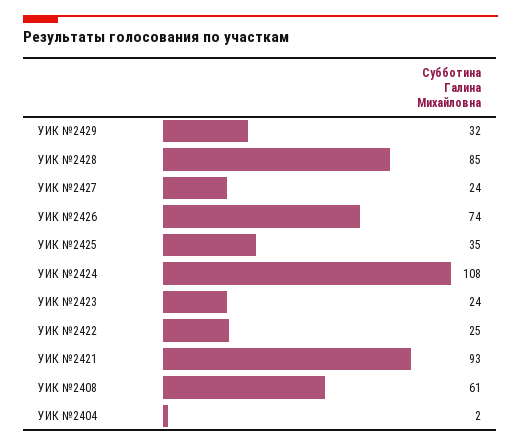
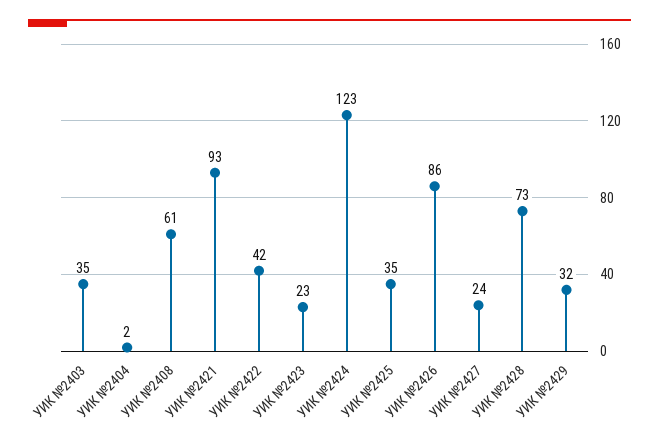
УИК №2428: 85 -> 73
УИК №2426: 74 -> 86
УИК №2424: 108 -> 123
УИК №2423: 24 -> 23
УИК №2422: 25 -> 42
УИК №2403: none -> 35

